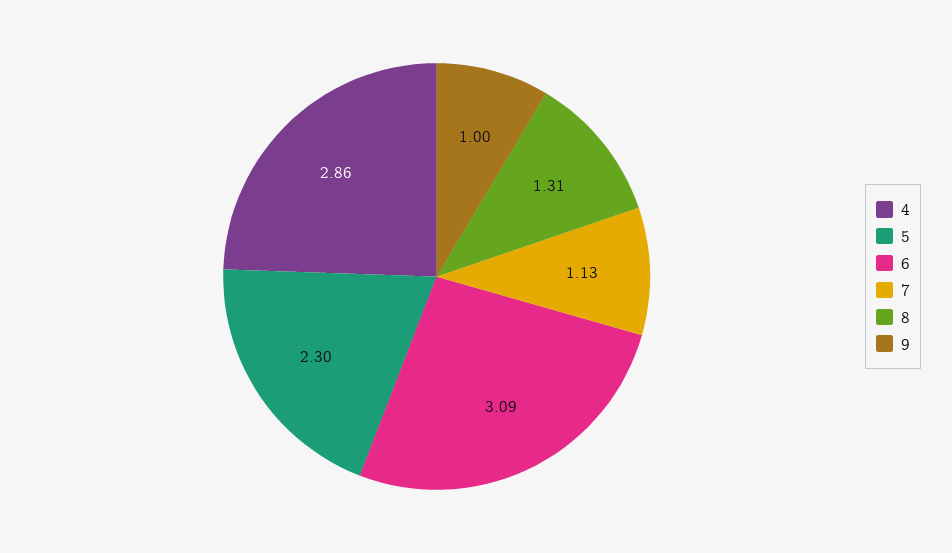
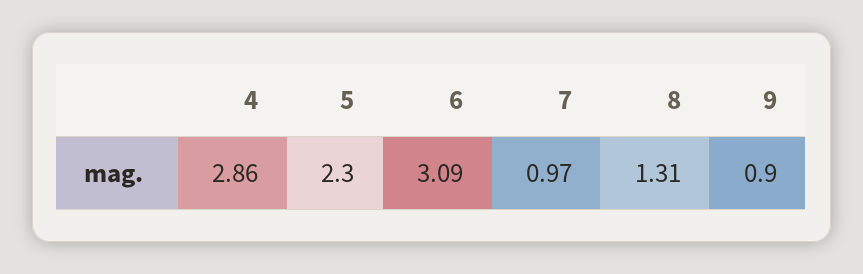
7: 1.13 -> 0.97
9: 1 -> 0.9

